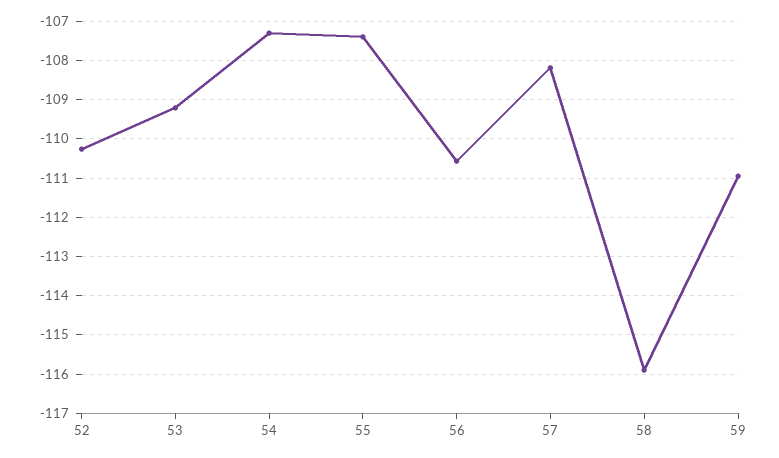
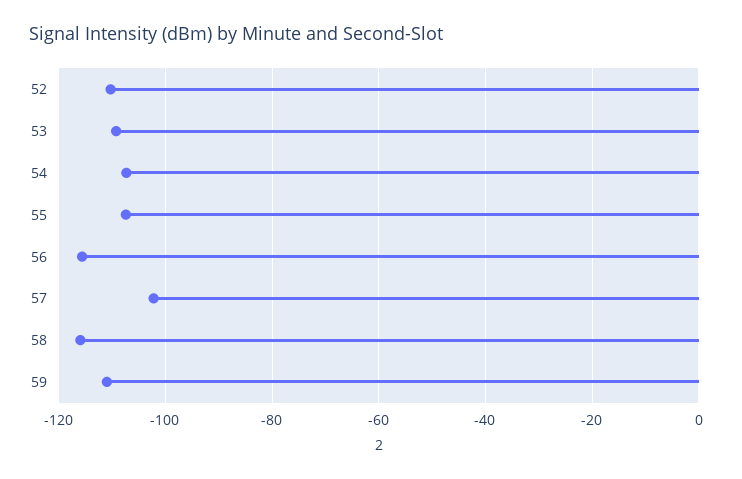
56: -110.6 -> -116
57: -108.2 -> -102

